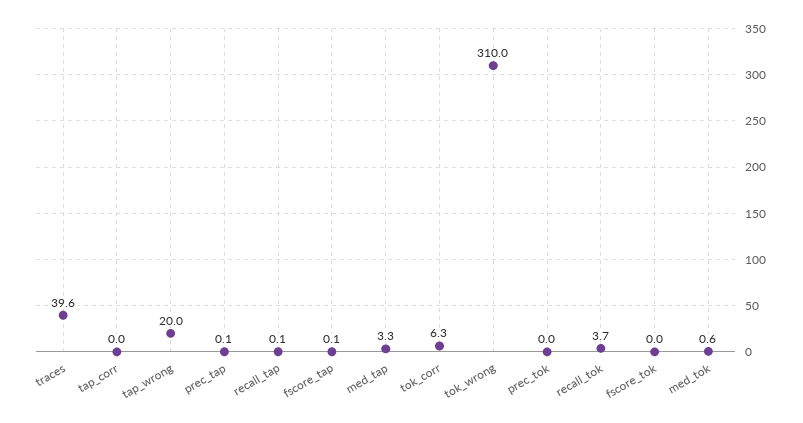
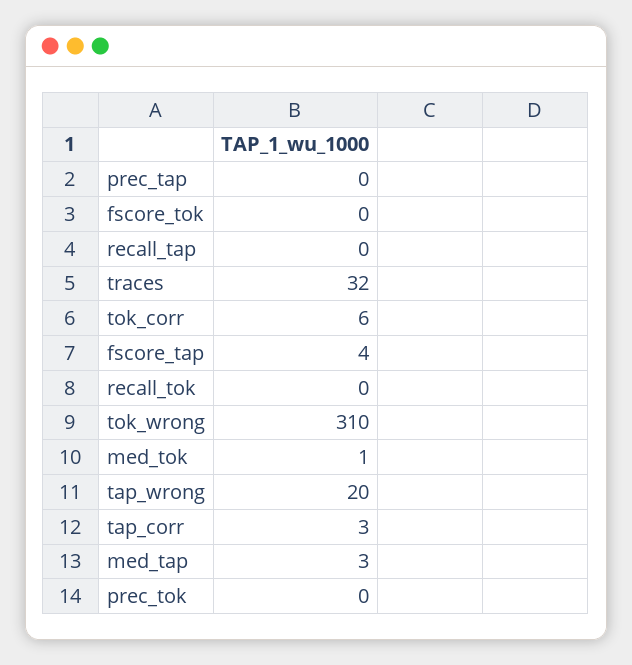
traces: 39.6 -> 32
tap_corr: 0 -> 3
fscore_tap: 0.1 -> 4
recall_tok: 3.7 -> 0

